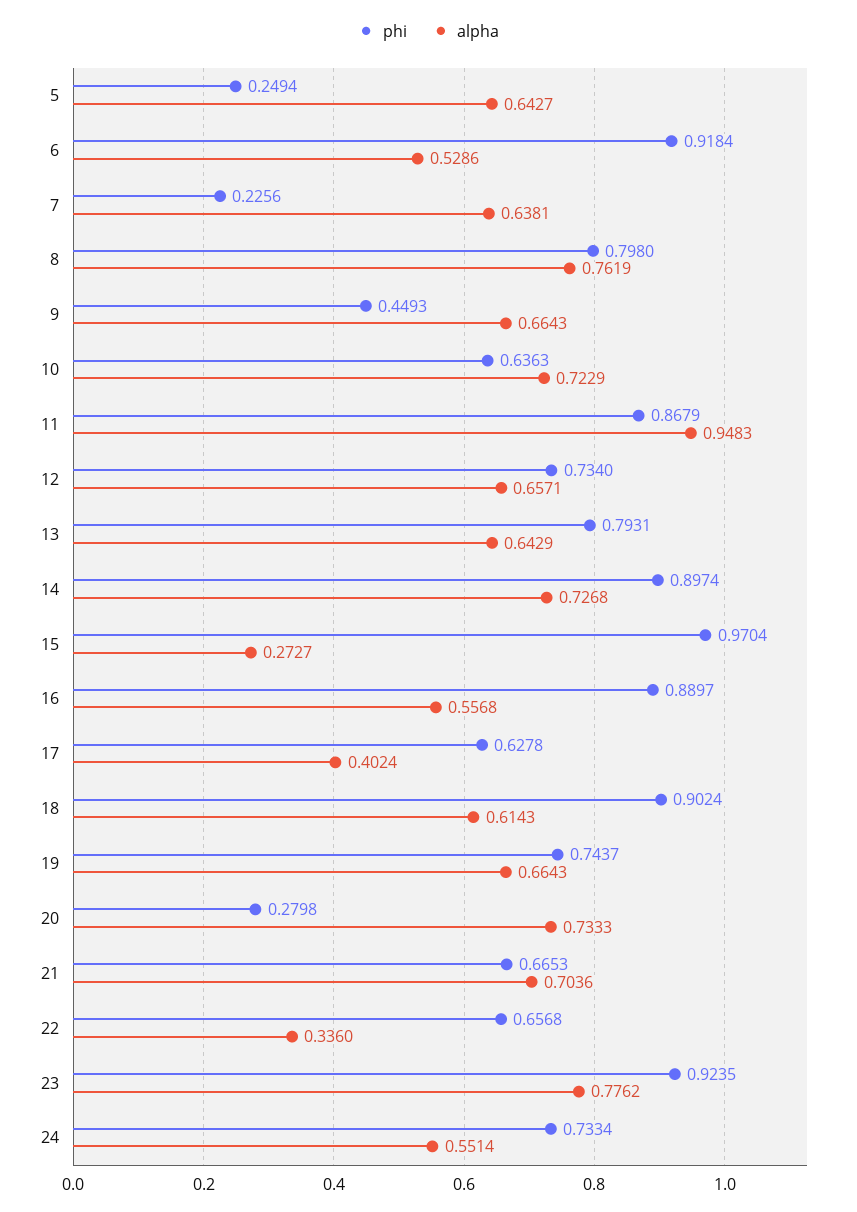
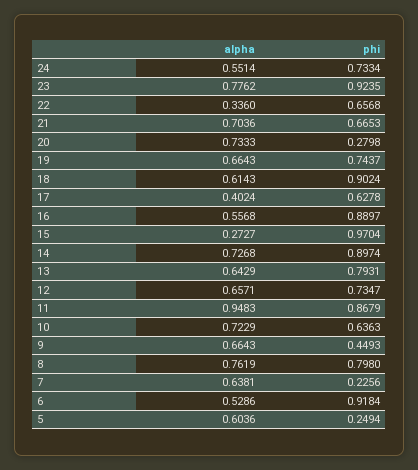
alpha, 5: 0.6427 -> 0.6036
phi, 12: 0.734 -> 0.7347

